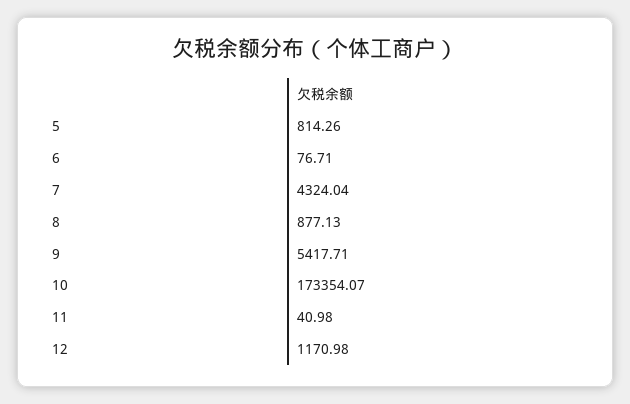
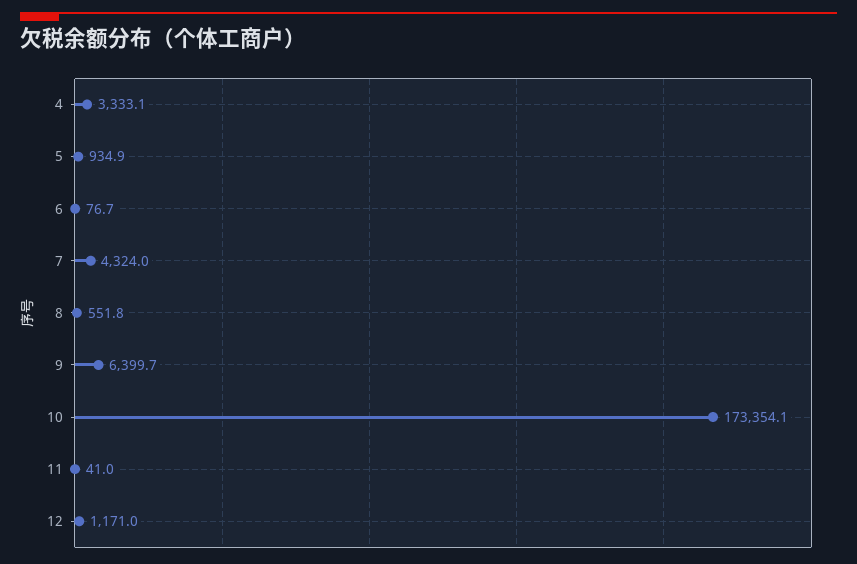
5: 814.26 -> 934.9
8: 877.13 -> 551.8
9: 5417.71 -> 6399.7
4: none -> 3333.1

